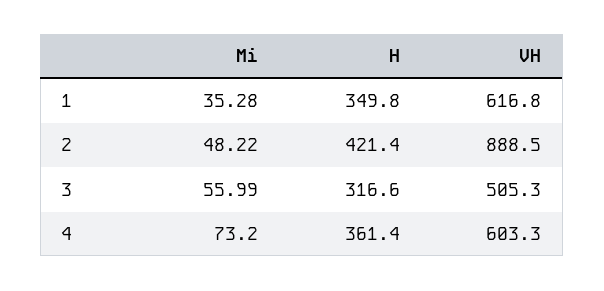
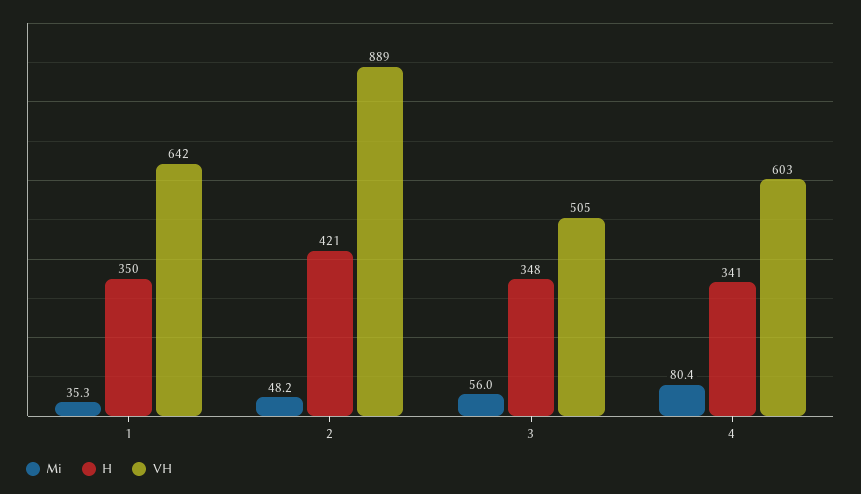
VH, 1: 616.8 -> 642
H, 3: 316.6 -> 348
Mi, 4: 73.2 -> 80.4
H, 4: 361.4 -> 341

